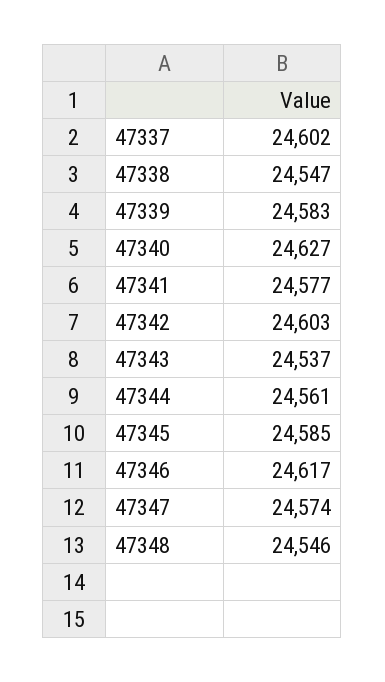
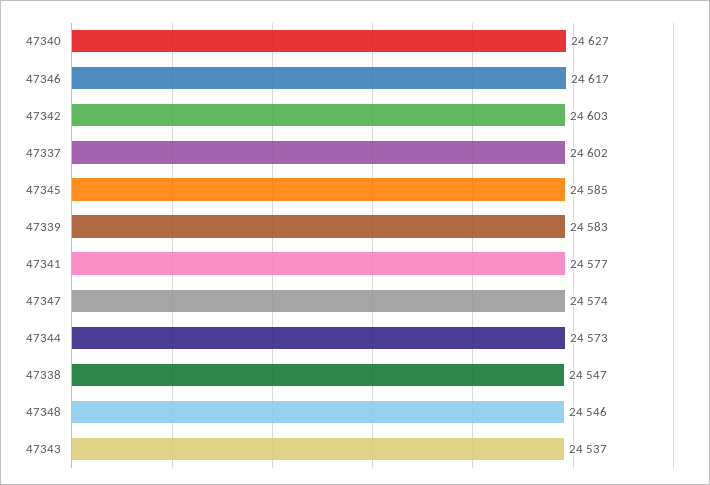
47344: 24561 -> 24573

